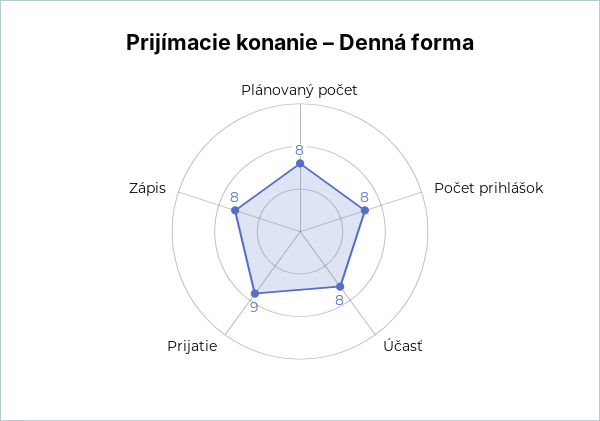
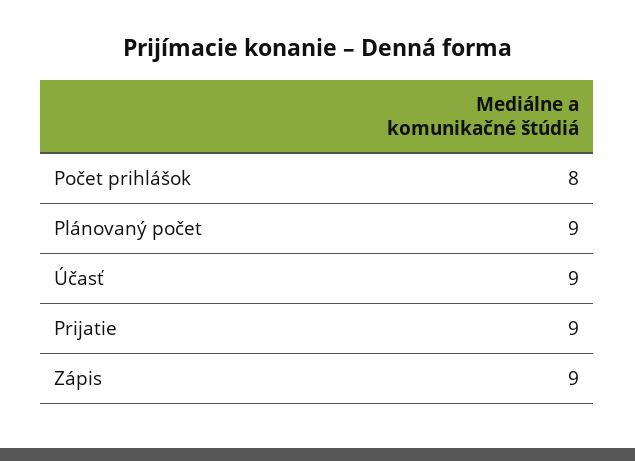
Plánovaný počet: 8 -> 9
Účasť: 8 -> 9
Zápis: 8 -> 9

